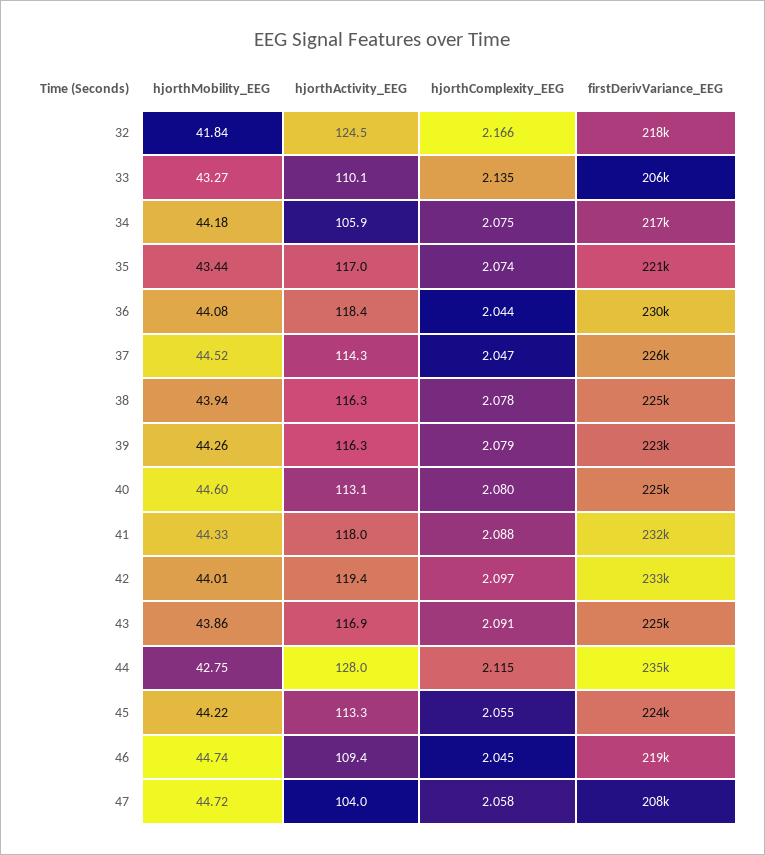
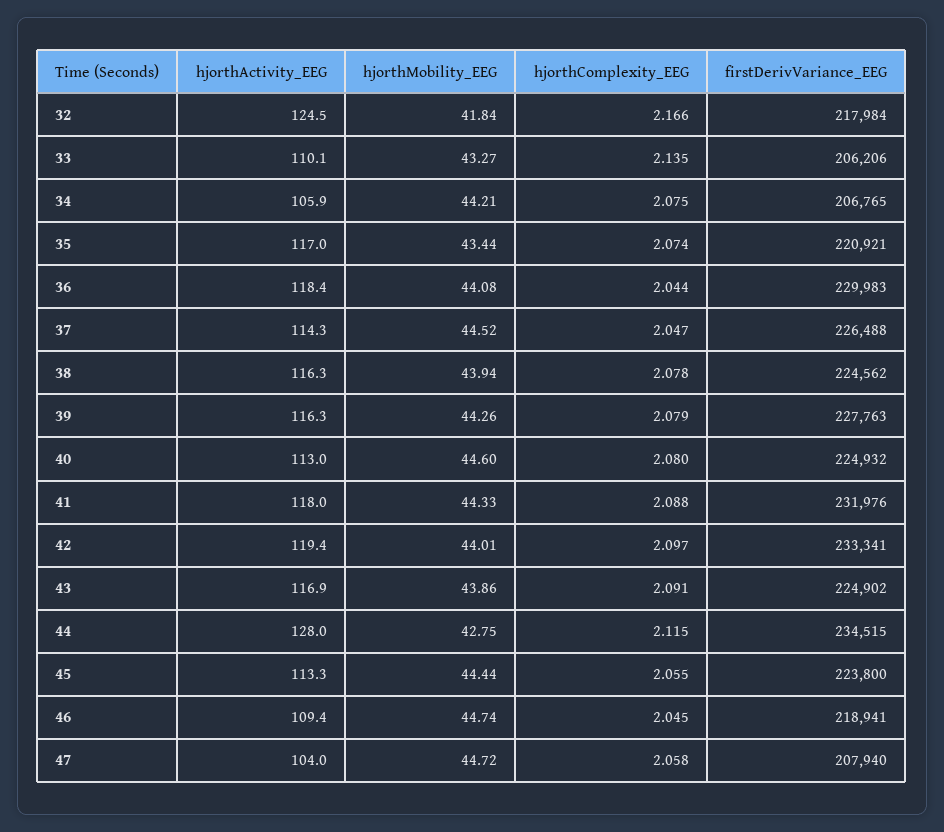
hjorthMobility_EEG, 34: 44.18 -> 44.21
firstDerivVariance_EEG, 34: 217000 -> 206765
firstDerivVariance_EEG, 39: 223000 -> 227763
hjorthActivity_EEG, 40: 113.1 -> 113
hjorthMobility_EEG, 45: 44.22 -> 44.44

